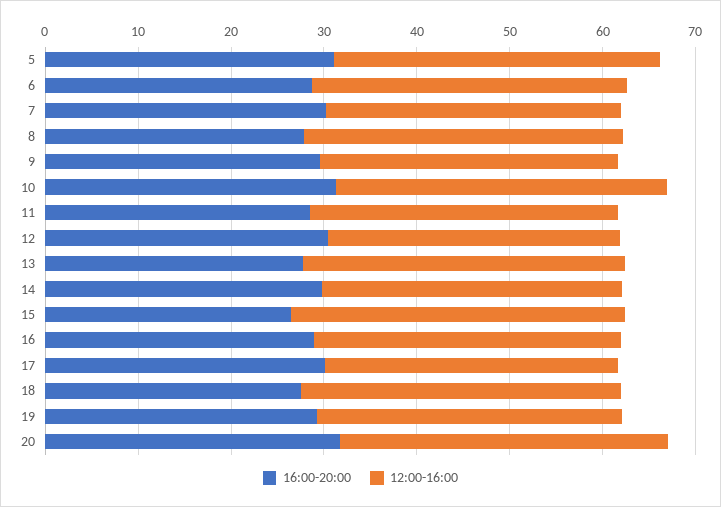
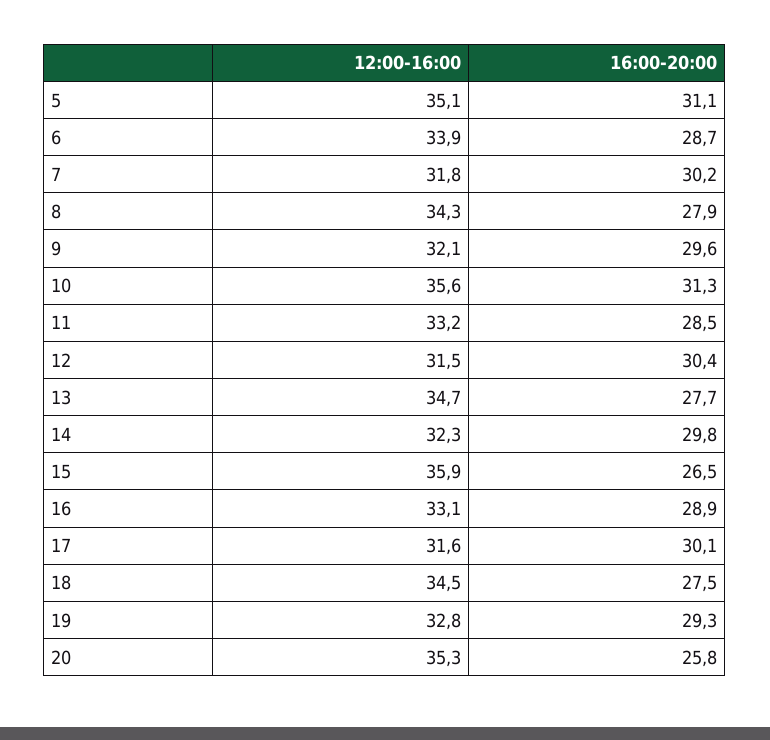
16:00-20:00, 20: 32 -> 25.8

